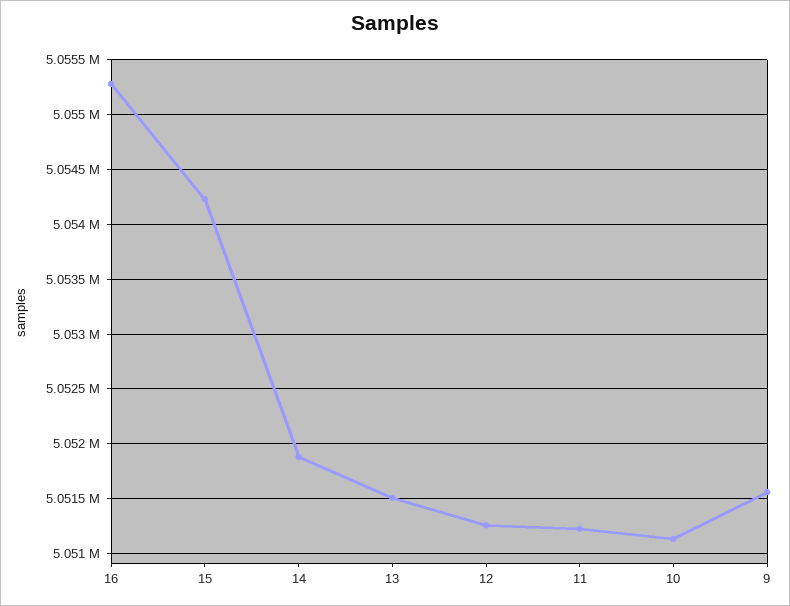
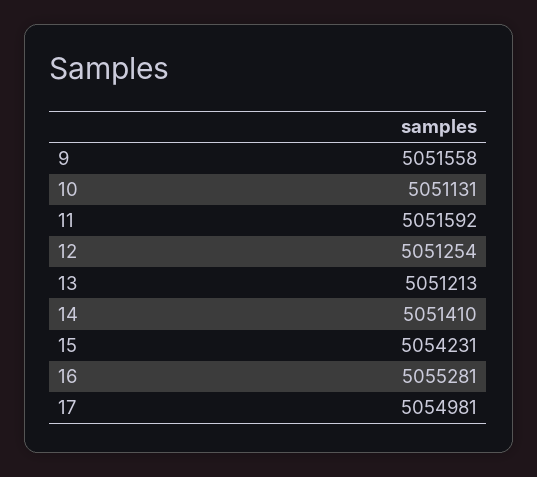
14: 5051900 -> 5051410
13: 5051500 -> 5051213
11: 5051200 -> 5051592
17: none -> 5054981

